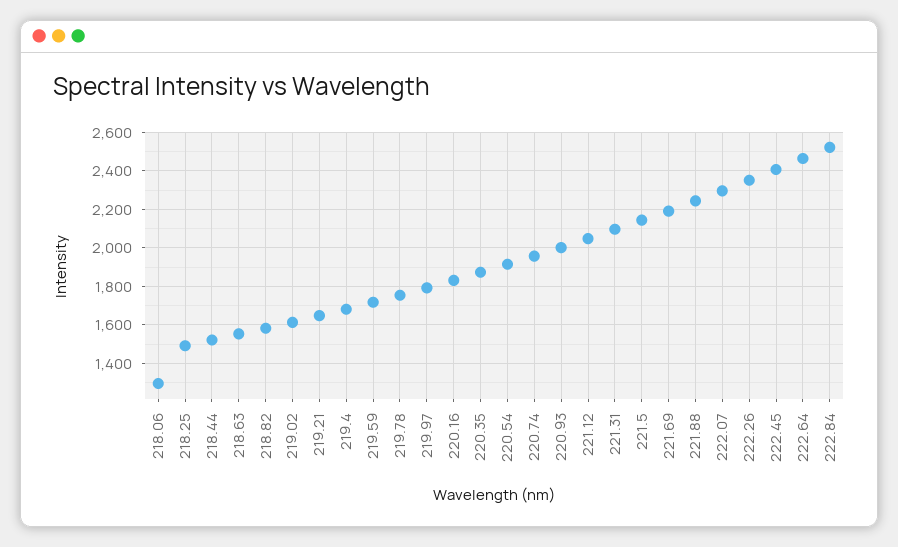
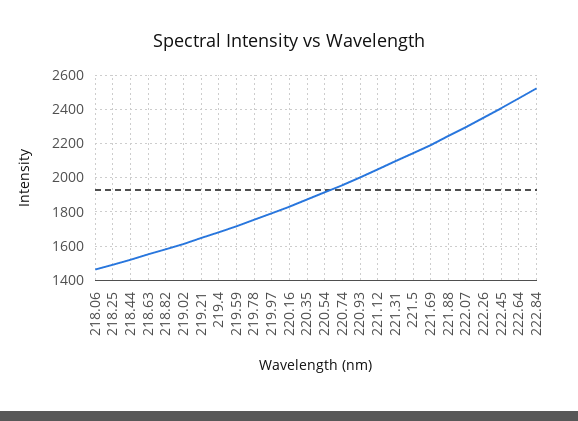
218.06: 1300 -> 1450

